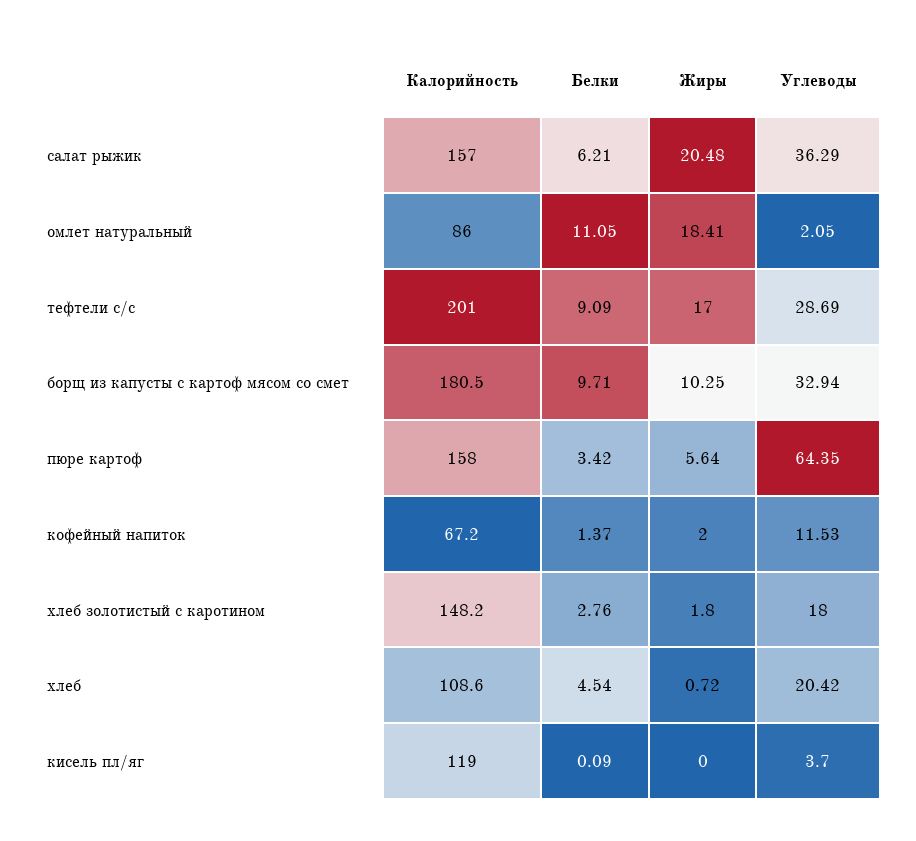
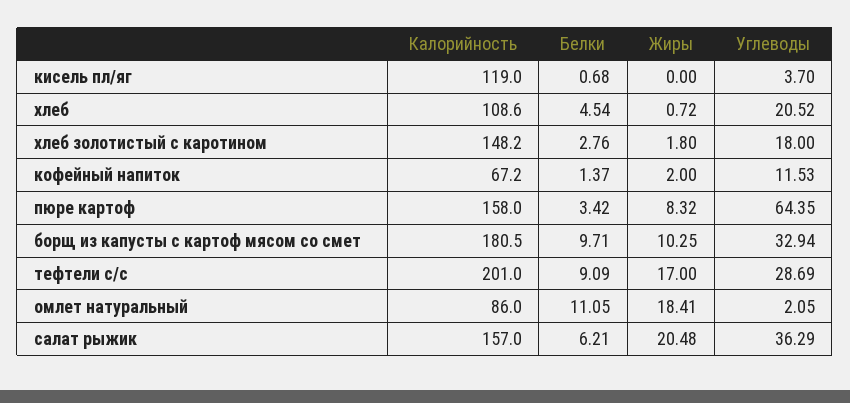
Жиры, пюре картоф: 5.64 -> 8.32
Углеводы, хлеб: 20.42 -> 20.52
Белки, кисель пл/яг: 0.09 -> 0.68

